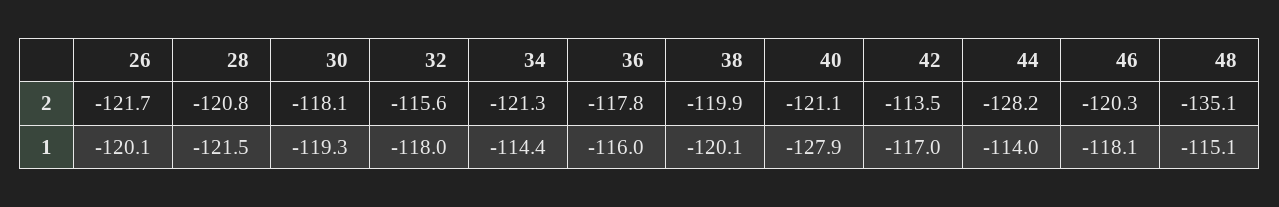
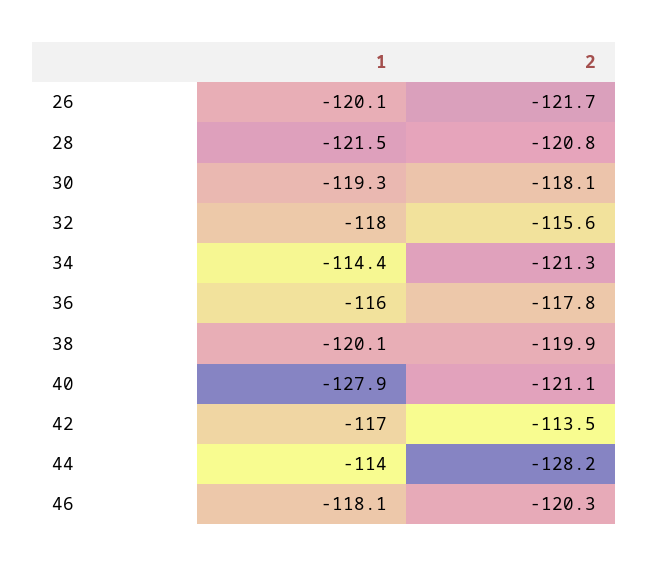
48, 2: -135.1 -> none
48, 1: -115.1 -> none

